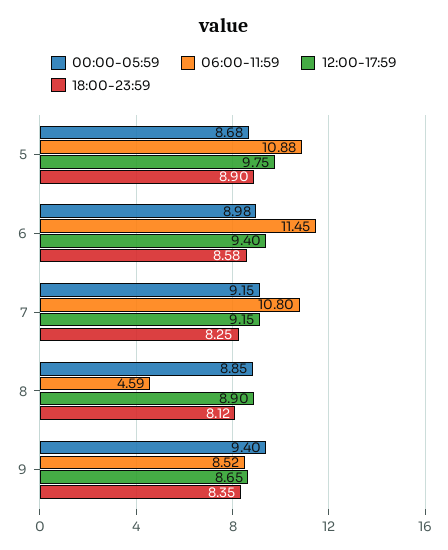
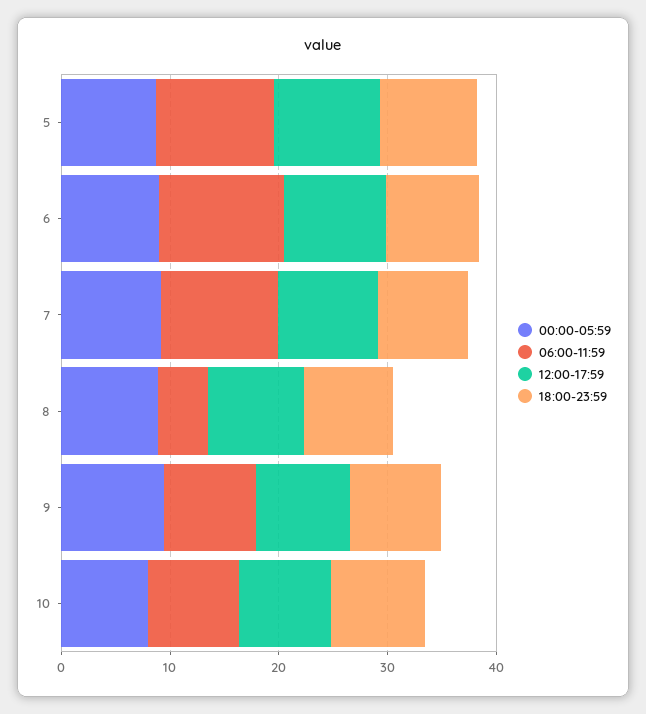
00:00-05:59, 10: none -> 8
06:00-11:59, 10: none -> 8
12:00-17:59, 10: none -> 8
18:00-23:59, 10: none -> 8

